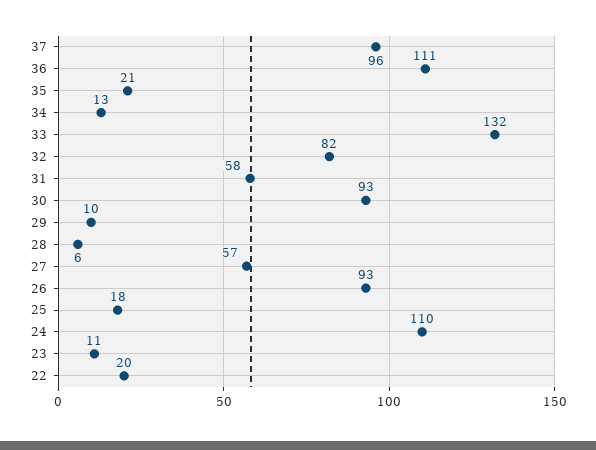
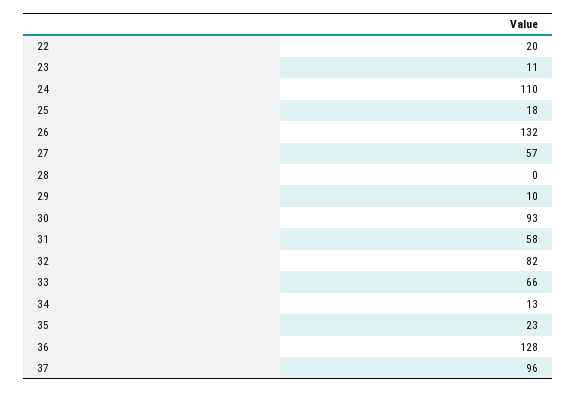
36: 111 -> 128
35: 21 -> 23
33: 132 -> 66
28: 6 -> 0
26: 93 -> 132

